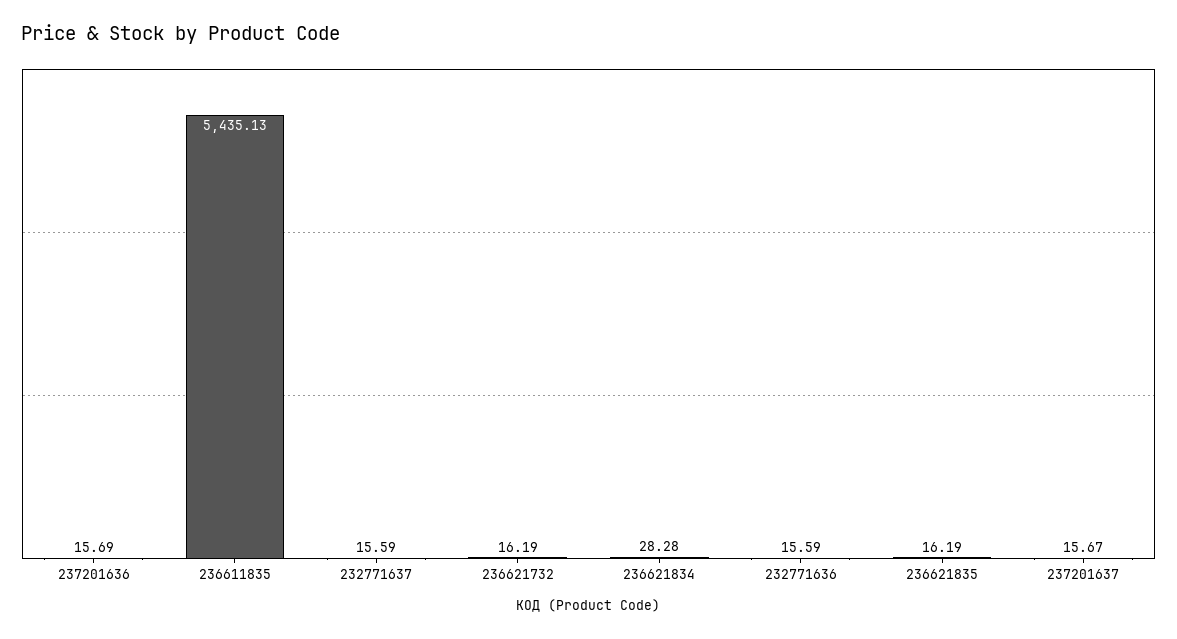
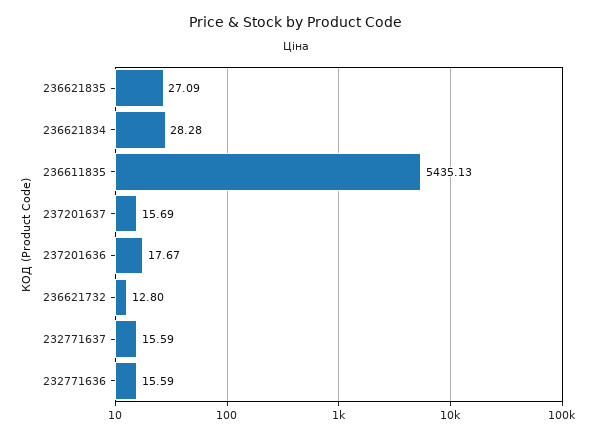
237201636: 15.69 -> 17.67
236621732: 16.19 -> 12.8
236621835: 16.19 -> 27.09
237201637: 15.67 -> 15.69

